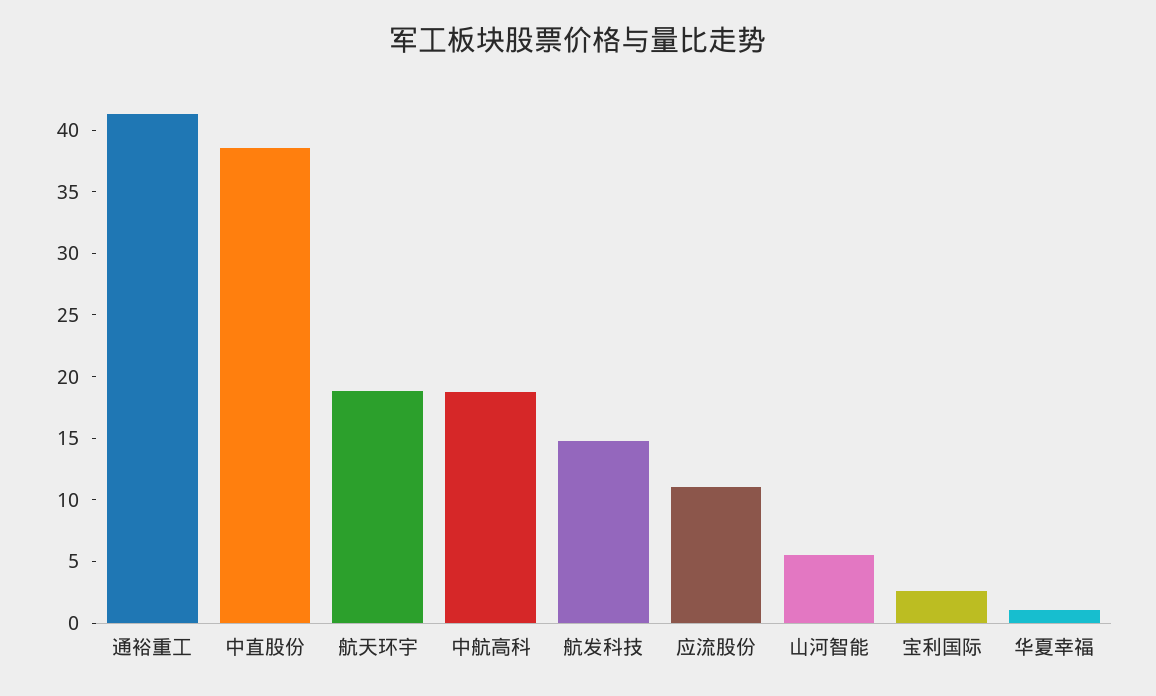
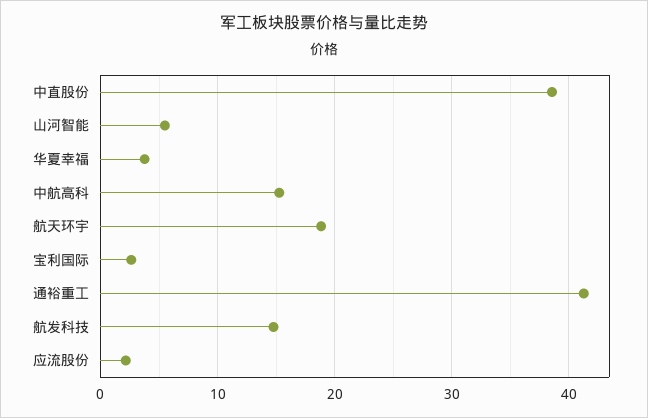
中航高科: 19 -> 15
应流股份: 11 -> 2
华夏幸福: 1 -> 4

